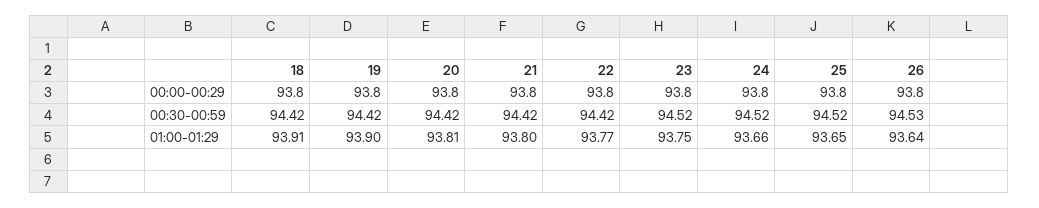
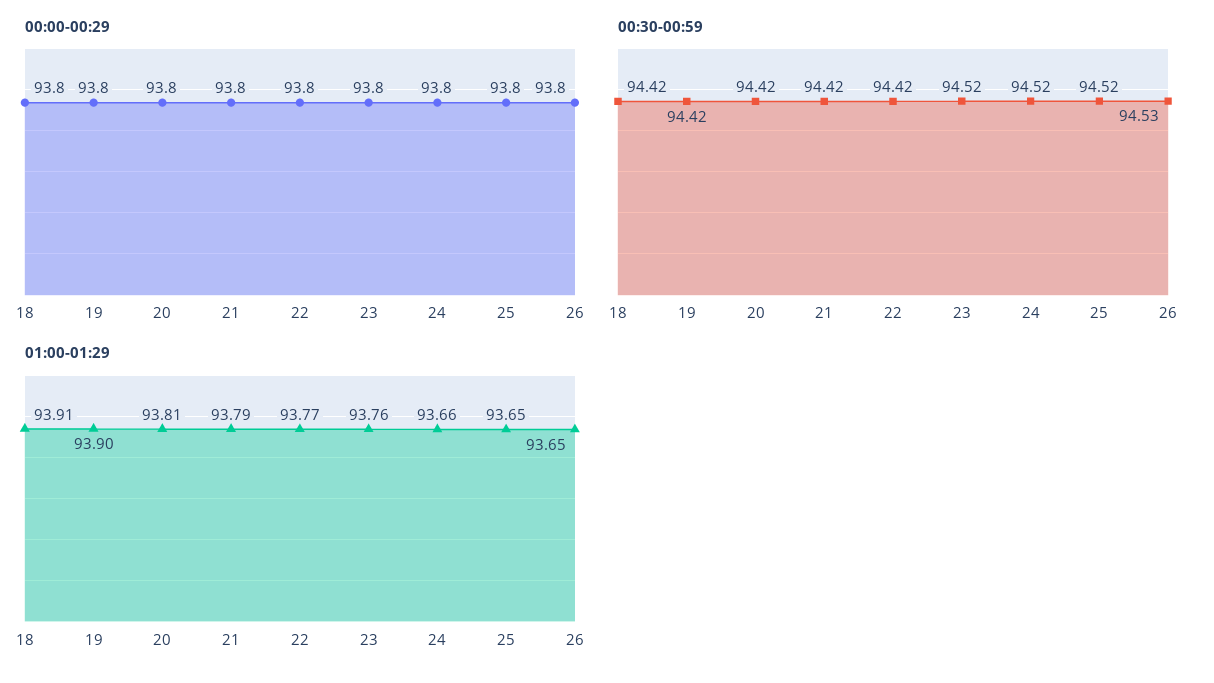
01:00-01:29, 21: 93.8 -> 93.79
01:00-01:29, 23: 93.75 -> 93.76
01:00-01:29, 26: 93.64 -> 93.65

